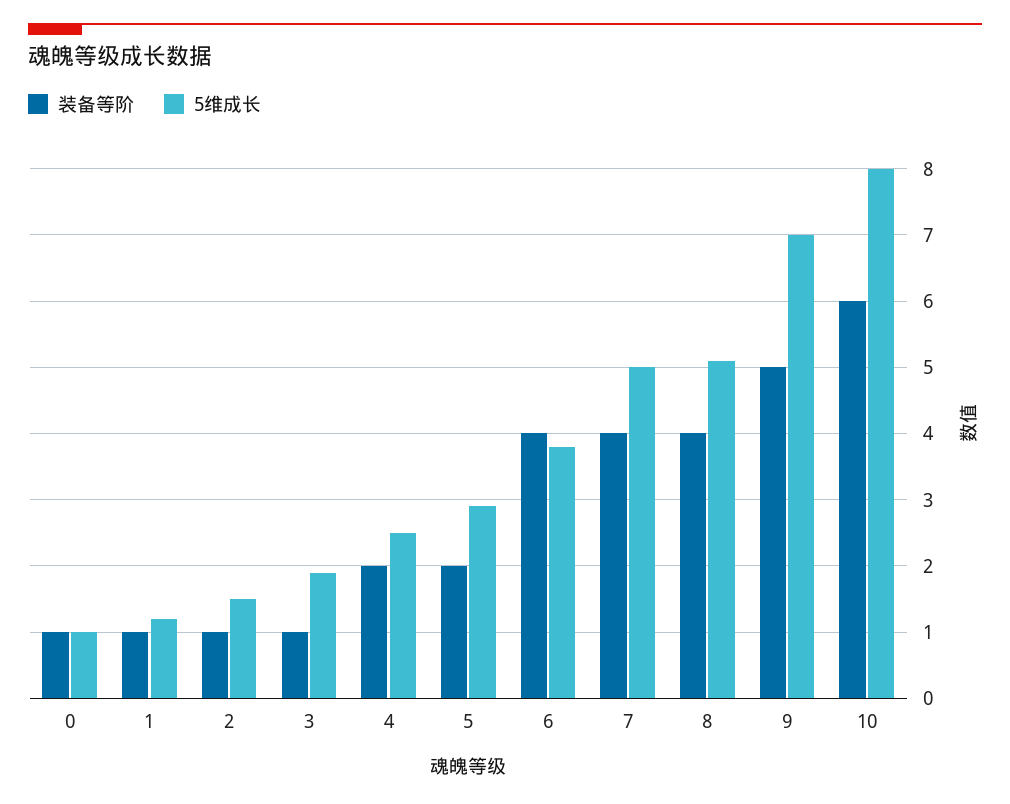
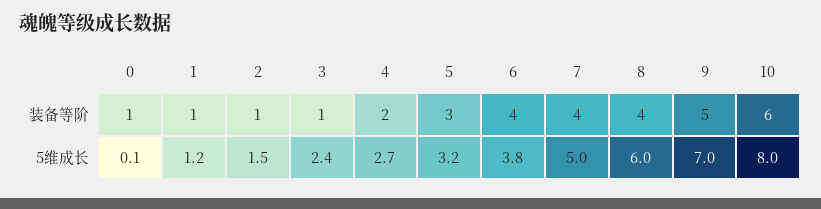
5维成长, 0: 1 -> 0.1
5维成长, 3: 1.9 -> 2.4
5维成长, 4: 2.5 -> 2.7
装备等阶, 5: 2 -> 3
5维成长, 5: 2.9 -> 3.2
5维成长, 8: 5.1 -> 6

